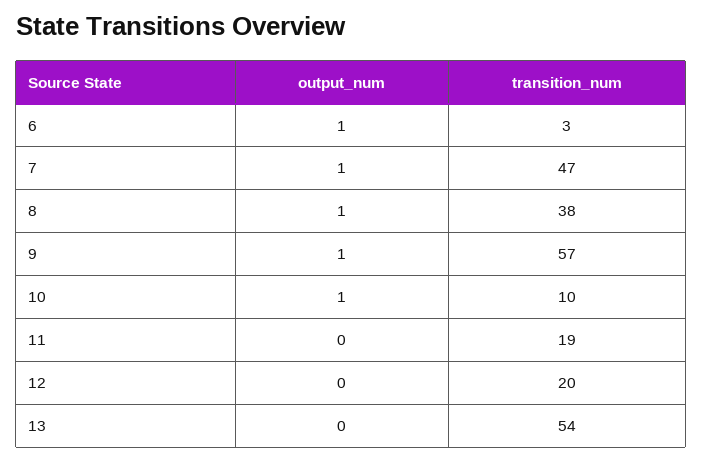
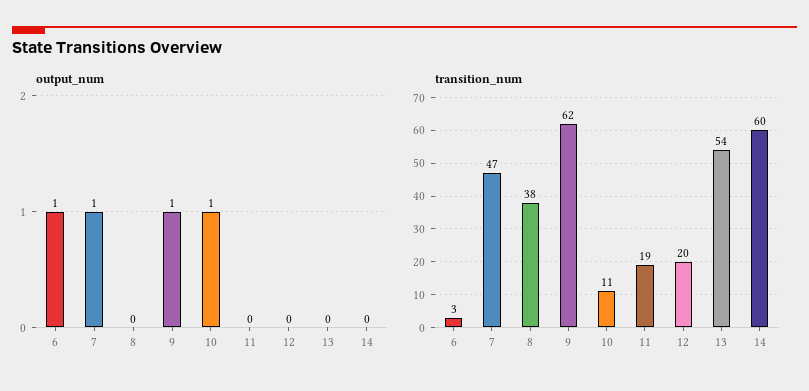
output_num, 8: 1 -> 0
transition_num, 9: 57 -> 62
transition_num, 10: 10 -> 11
output_num, 14: none -> 0
transition_num, 14: none -> 60

